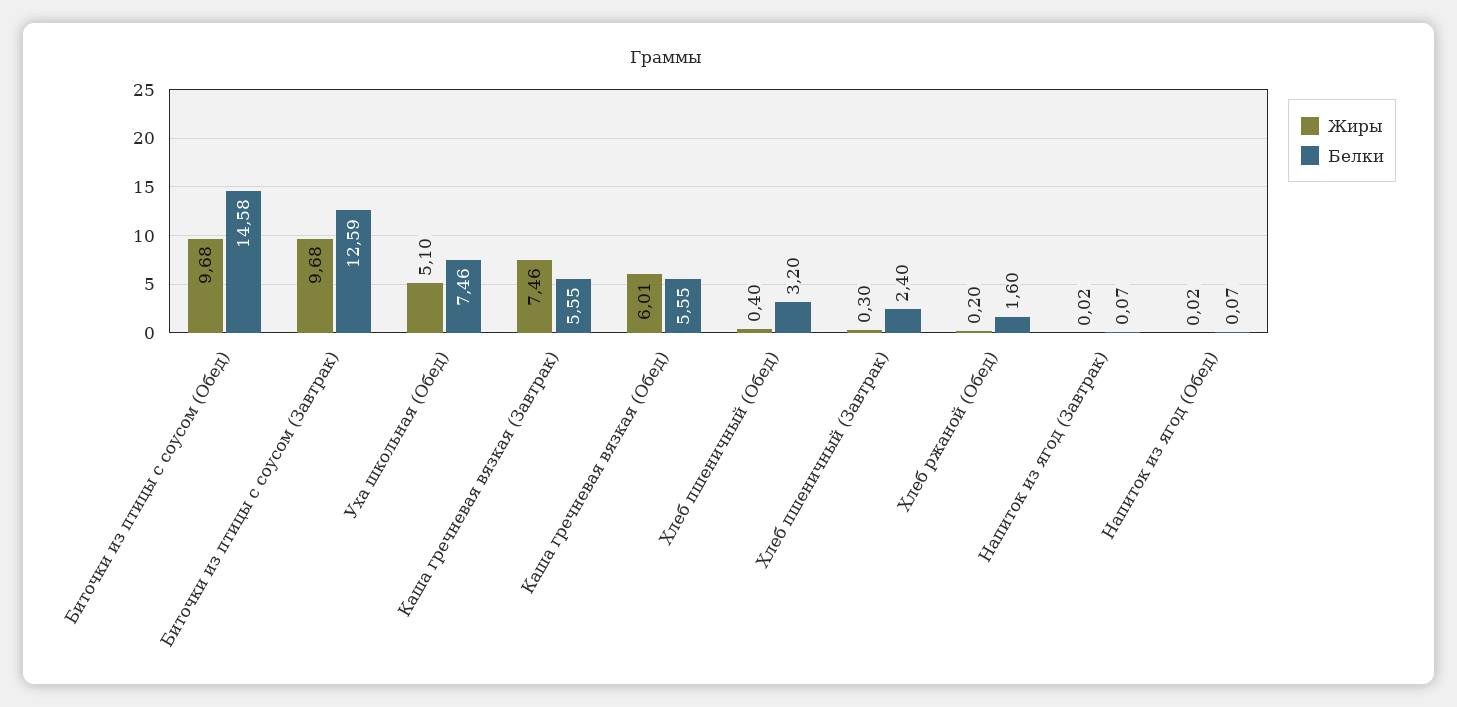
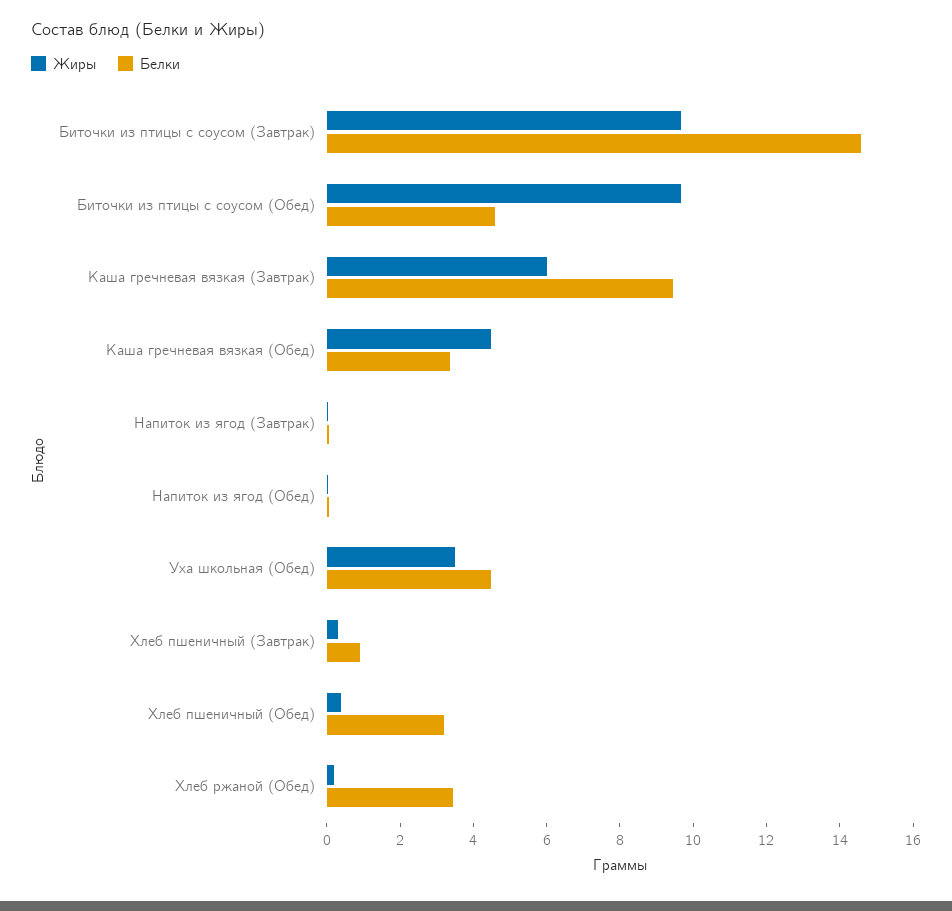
Белки, Биточки из птицы с соусом (Обед): 14.58 -> 4.5
Белки, Биточки из птицы с соусом (Завтрак): 12.59 -> 14.5
Жиры, Уха школьная (Обед): 5.1 -> 3.5
Белки, Уха школьная (Обед): 7.46 -> 4.5
Жиры, Каша гречневая вязкая (Завтрак): 7.46 -> 6
Белки, Каша гречневая вязкая (Завтрак): 5.55 -> 9.5
Жиры, Каша гречневая вязкая (Обед): 6.01 -> 4.5
Белки, Каша гречневая вязкая (Обед): 5.55 -> 3.5
Белки, Хлеб пшеничный (Завтрак): 2.4 -> 1
Белки, Хлеб ржаной (Обед): 1.6 -> 3.5

